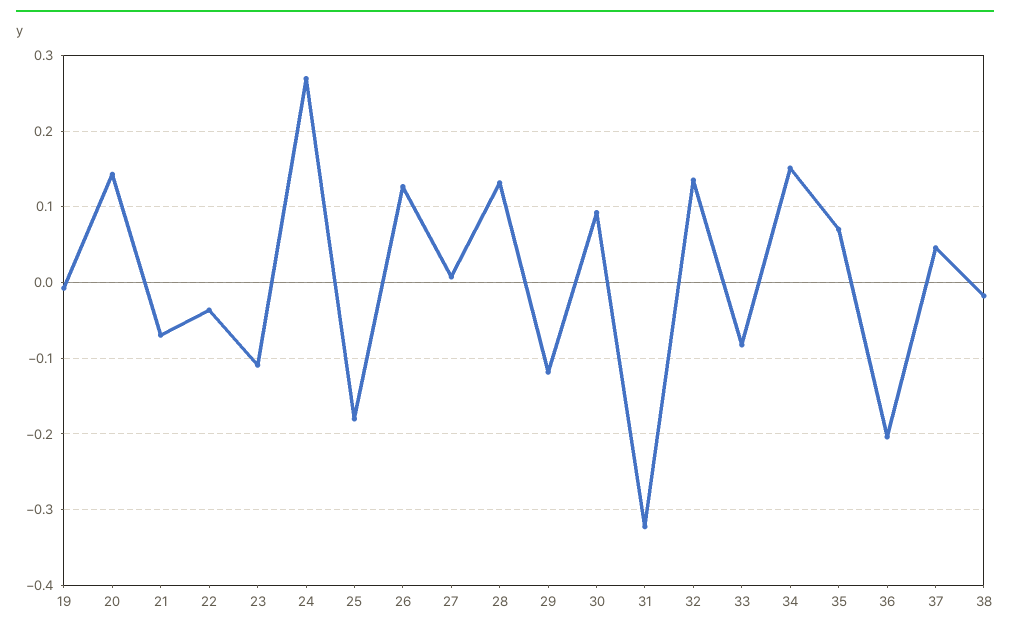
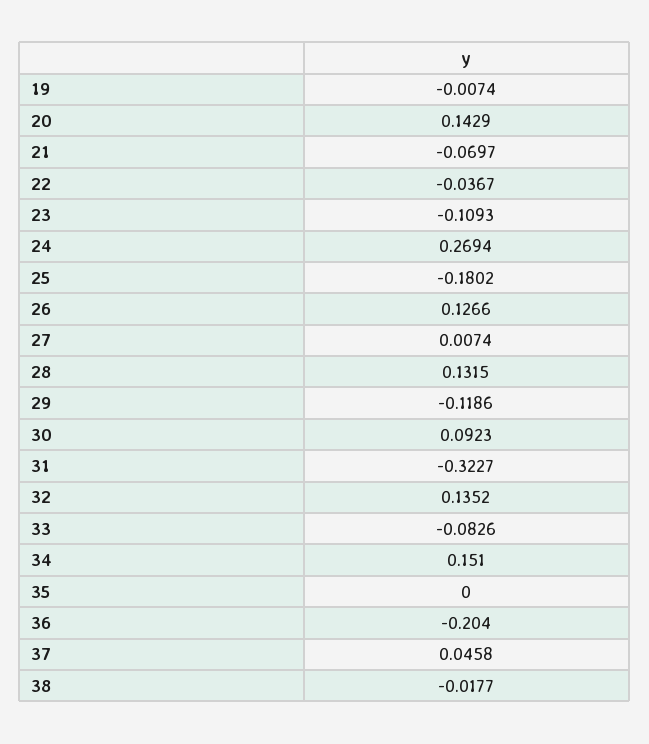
35: 0.07 -> 0

